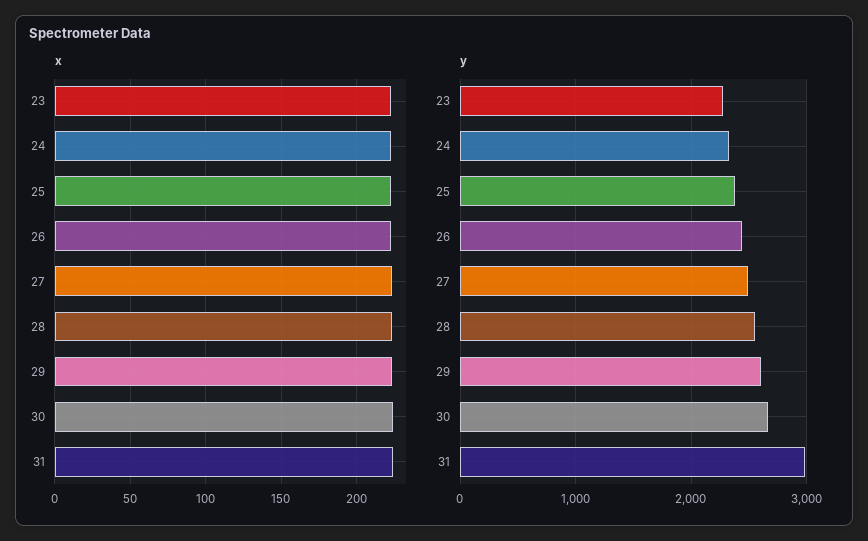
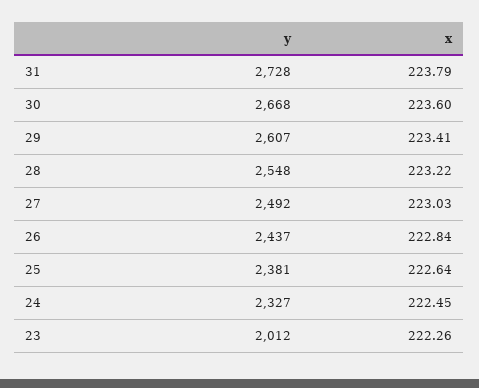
y, 23: 2300 -> 2012
y, 31: 3000 -> 2728

